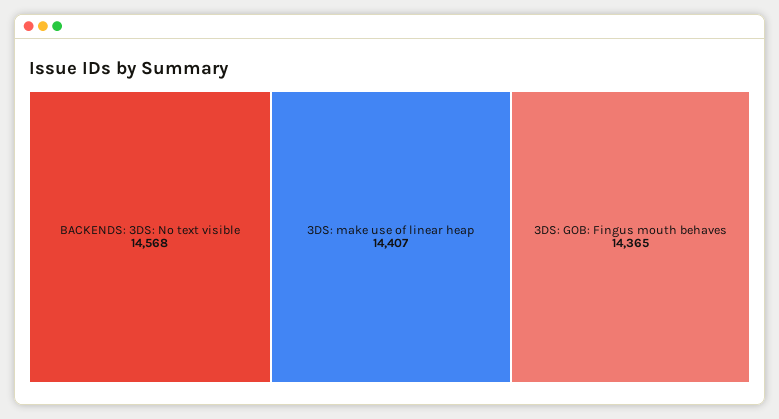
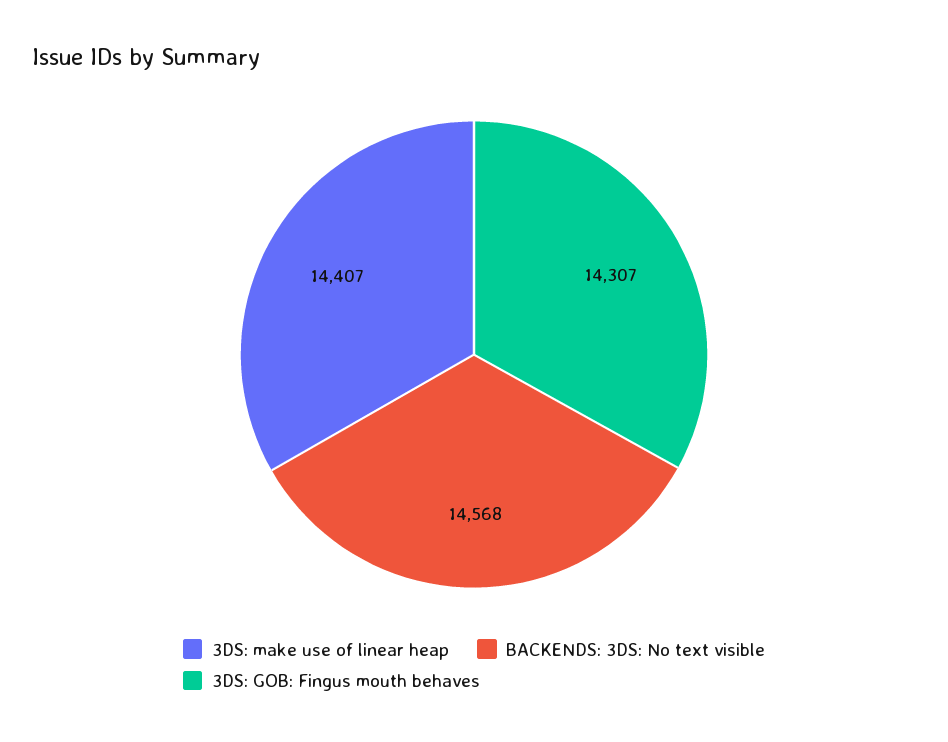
3DS: GOB: Fingus mouth behaves: 14365 -> 14307

